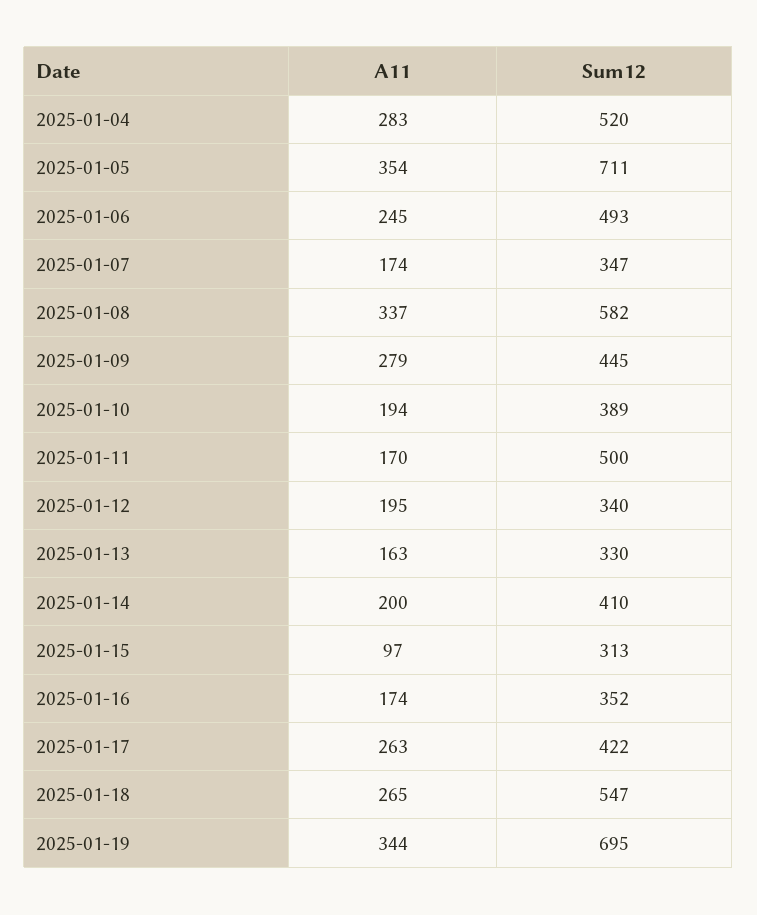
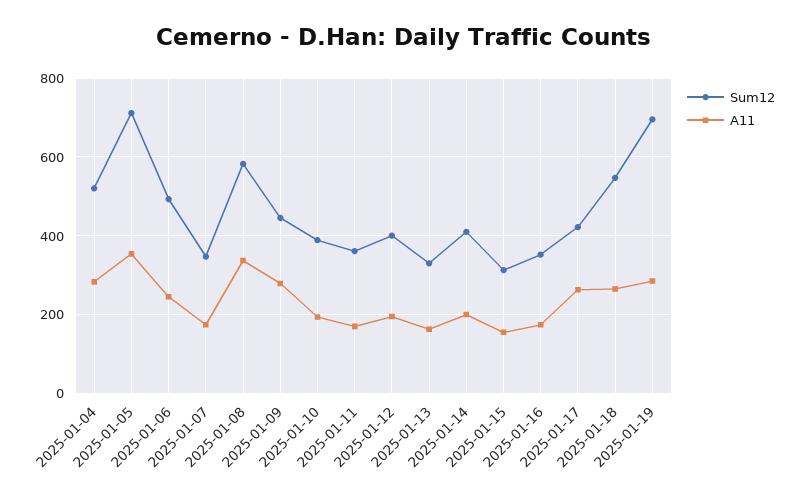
Sum12, 2025-01-11: 500 -> 360
Sum12, 2025-01-12: 340 -> 400
A11, 2025-01-15: 97 -> 160
A11, 2025-01-19: 344 -> 280

